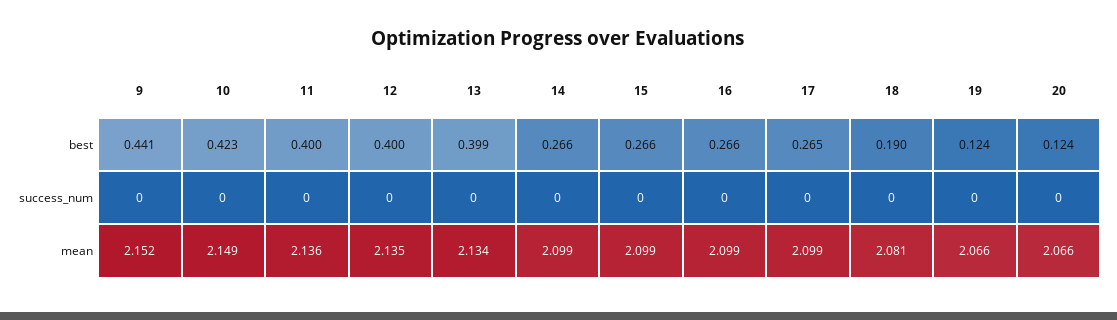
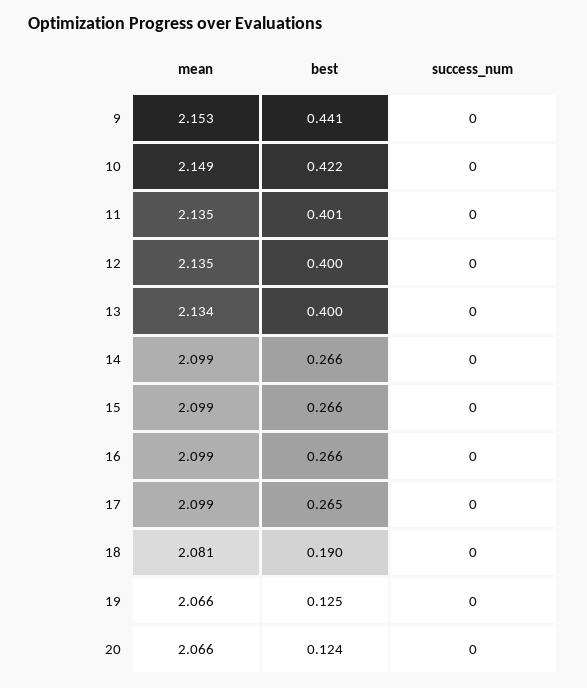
10, best: 0.423 -> 0.422
11, best: 0.4 -> 0.401
13, best: 0.399 -> 0.4
19, best: 0.124 -> 0.125
9, mean: 2.152 -> 2.153
11, mean: 2.136 -> 2.135

